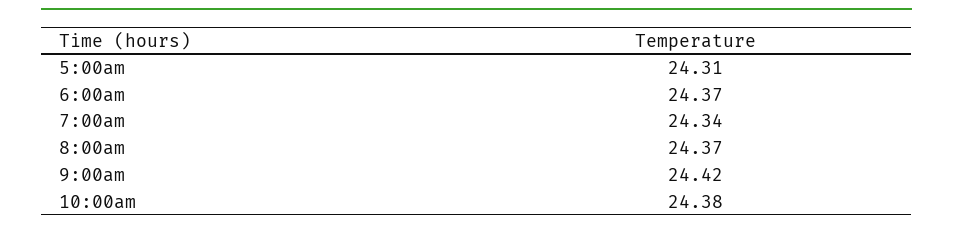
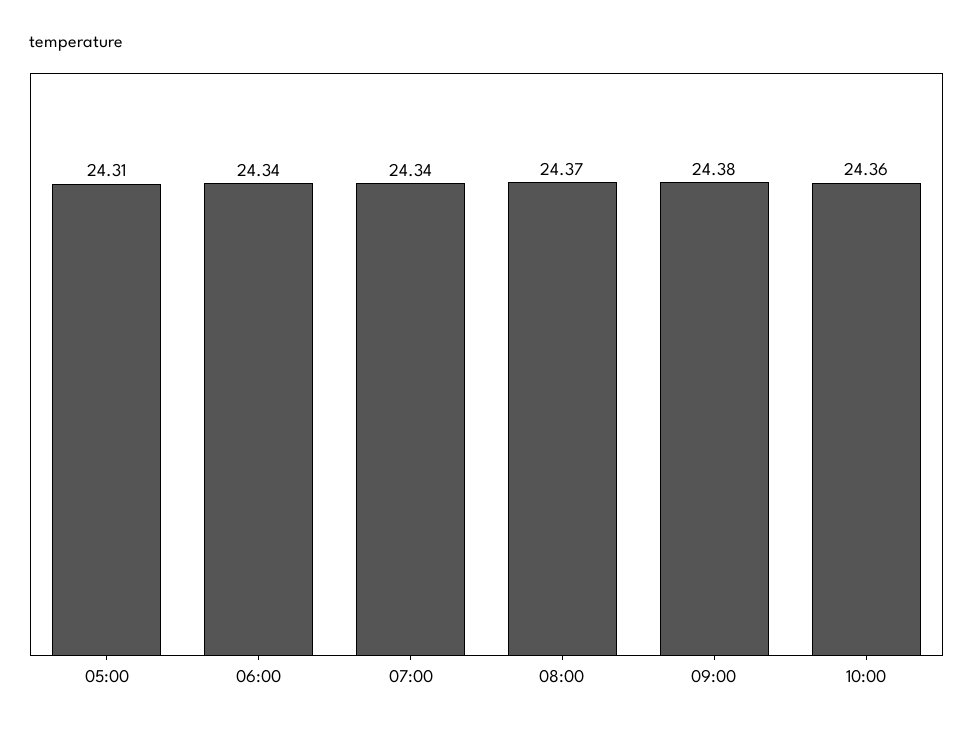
6:00am: 24.37 -> 24.34
9:00am: 24.42 -> 24.38
10:00am: 24.38 -> 24.36

